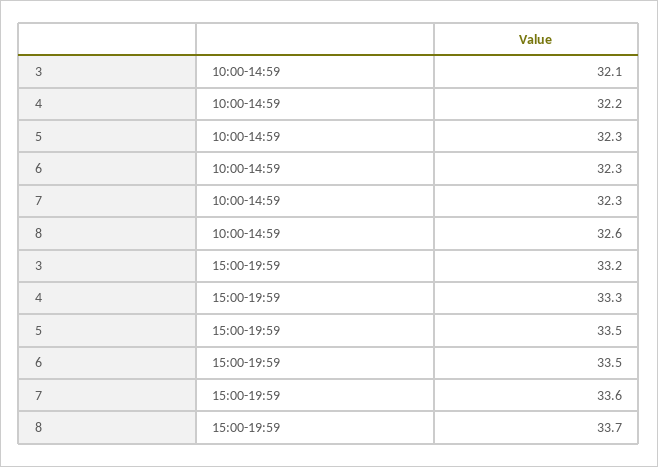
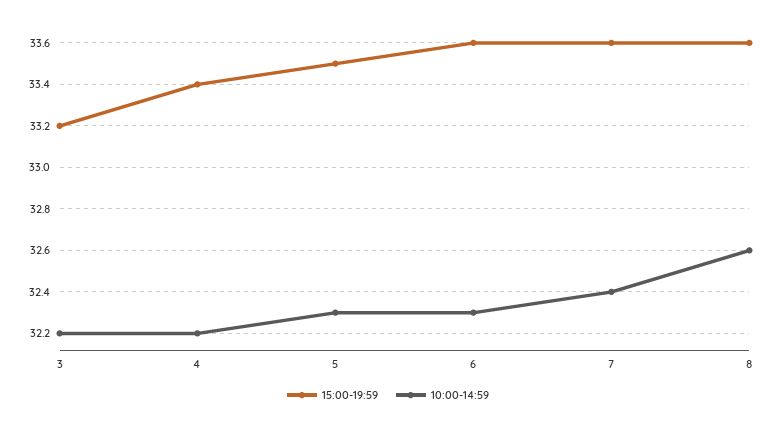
10:00-14:59, 3: 32.1 -> 32.2
10:00-14:59, 7: 32.3 -> 32.4
15:00-19:59, 4: 33.3 -> 33.4
15:00-19:59, 6: 33.5 -> 33.6
15:00-19:59, 8: 33.7 -> 33.6

